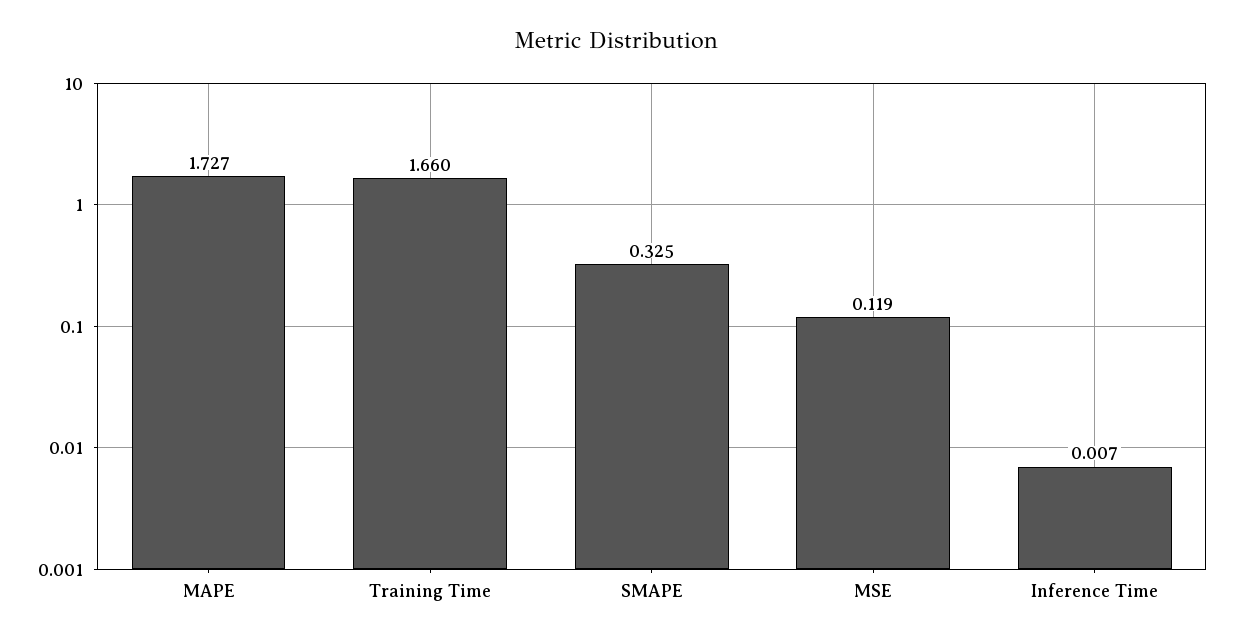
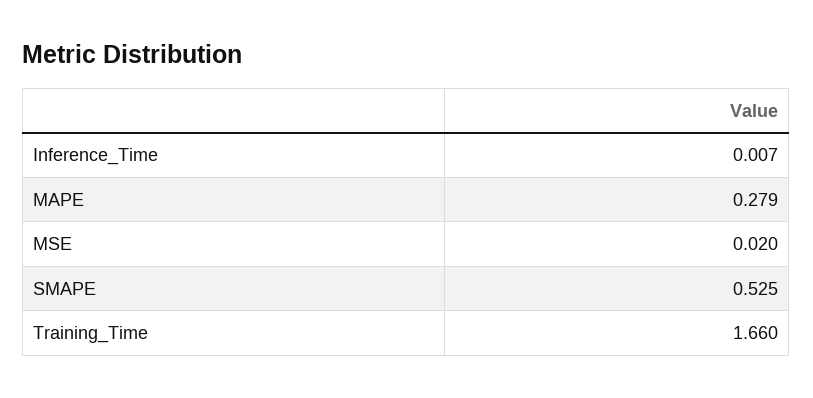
MAPE: 1.727 -> 0.279
SMAPE: 0.325 -> 0.525
MSE: 0.119 -> 0.02

